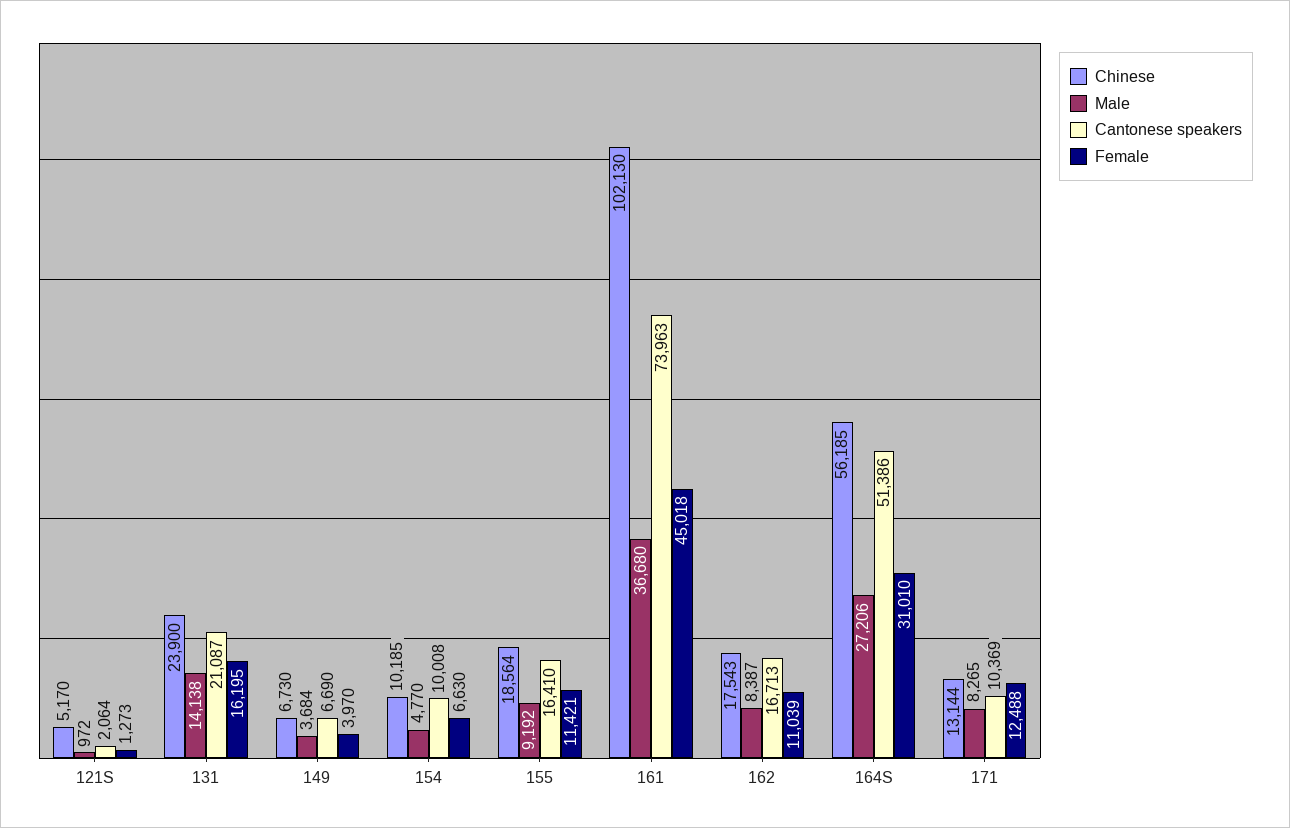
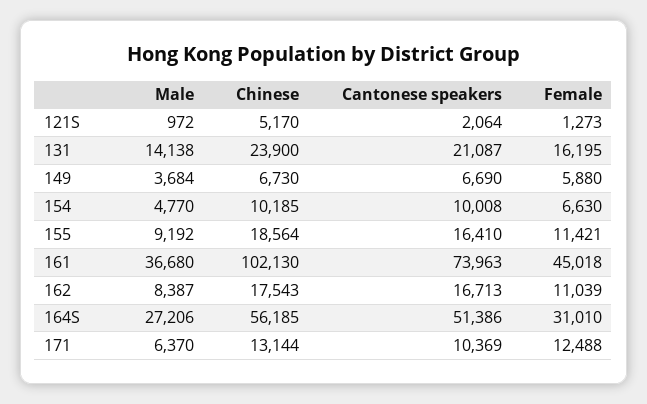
Female, 149: 3970 -> 5880
Male, 171: 8265 -> 6370

